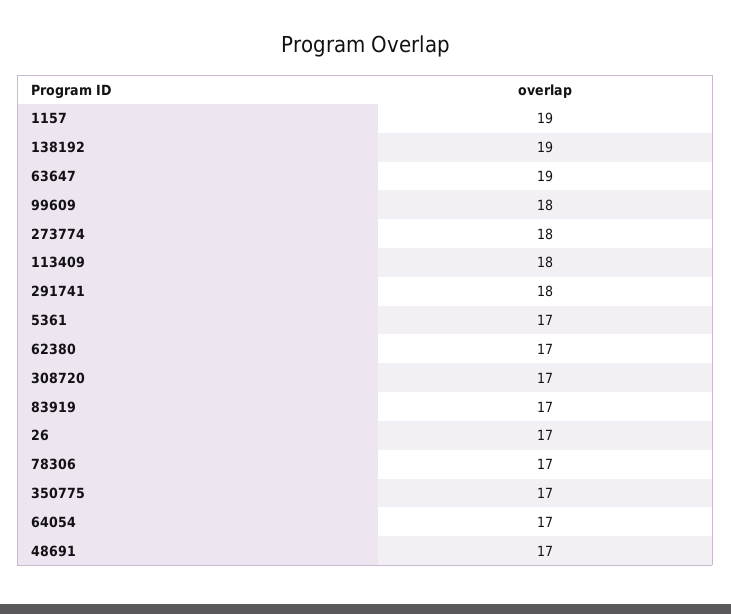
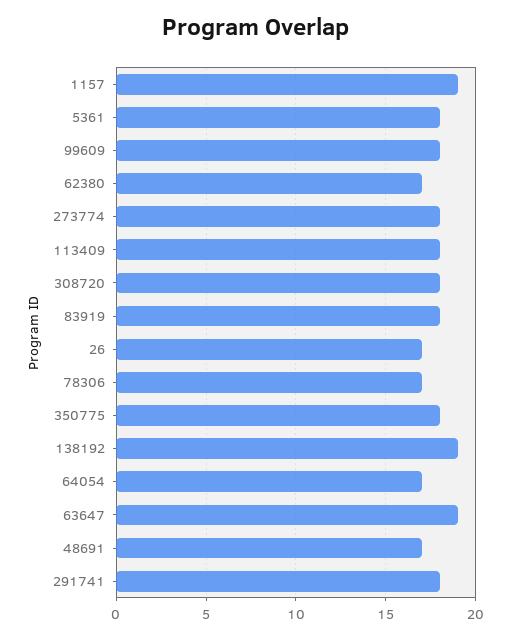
5361: 17 -> 18
308720: 17 -> 18
83919: 17 -> 18
350775: 17 -> 18

